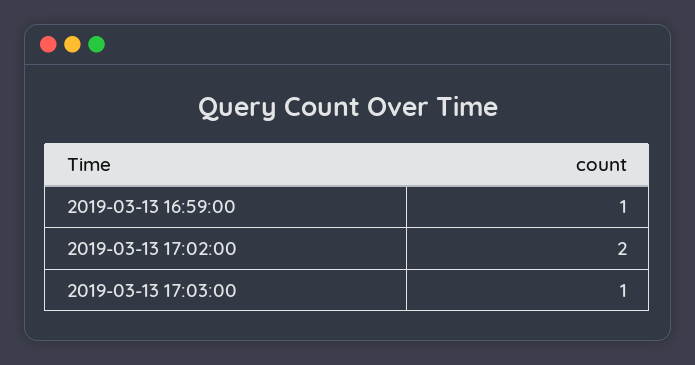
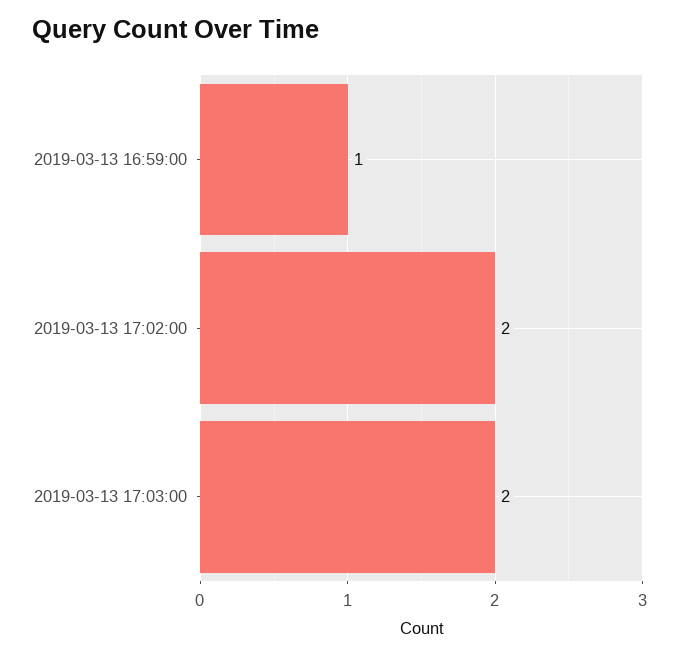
2019-03-13 17:03:00: 1 -> 2

